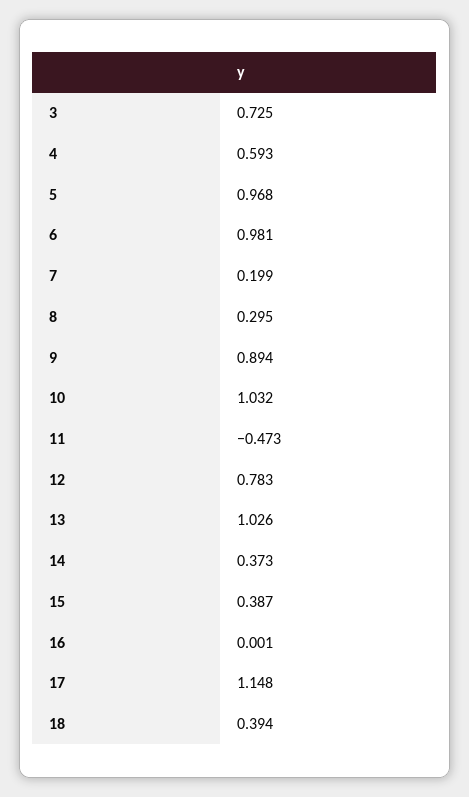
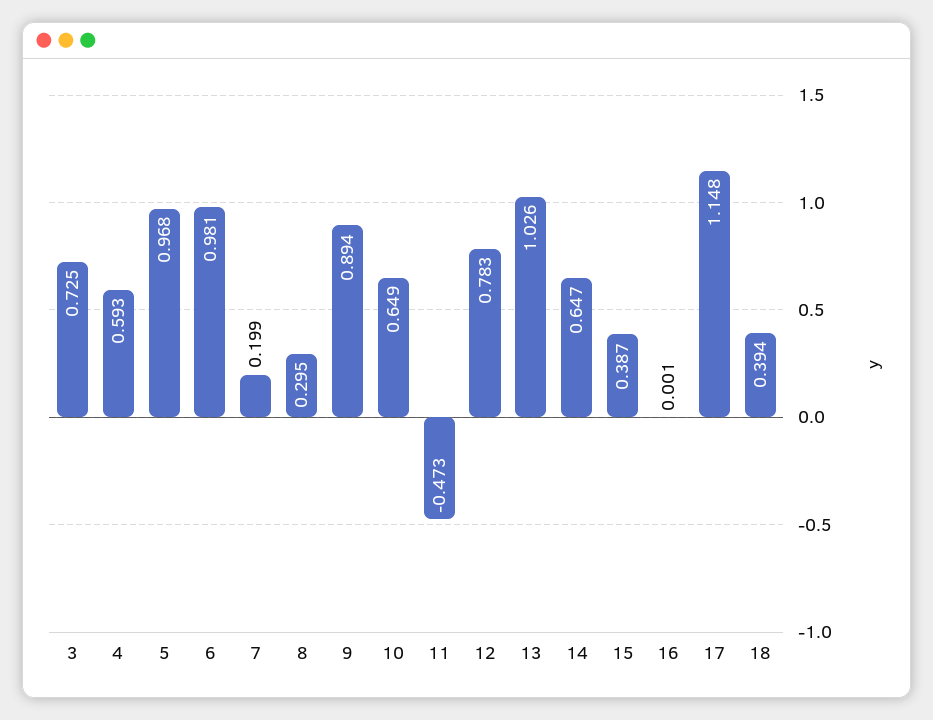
10: 1.032 -> 0.649
14: 0.373 -> 0.647

